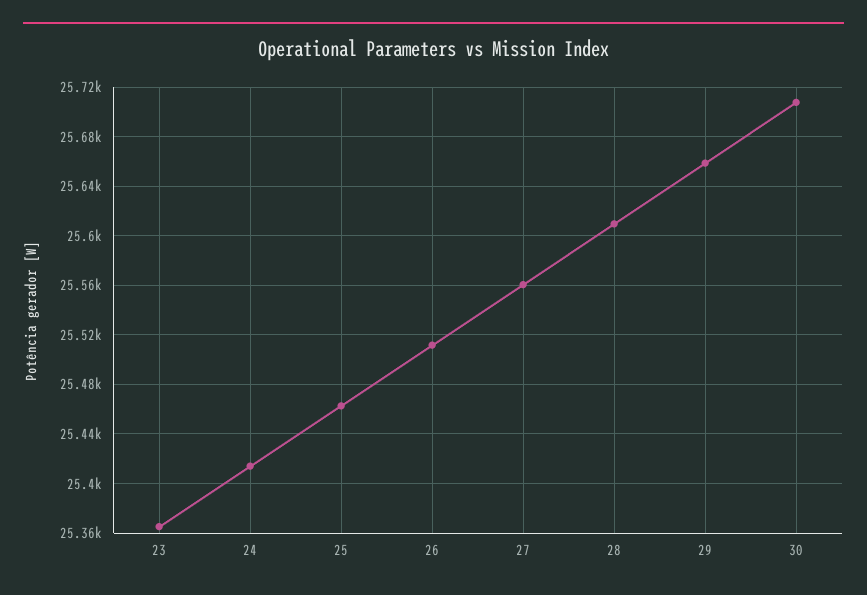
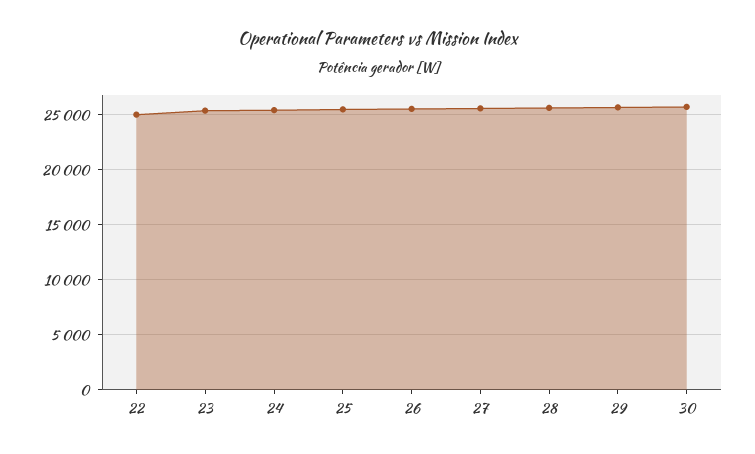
22: none -> 25000

